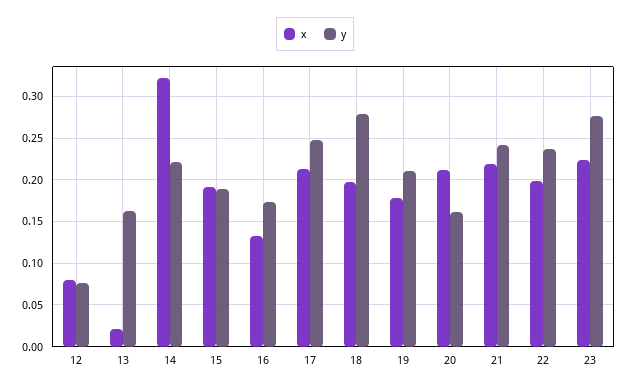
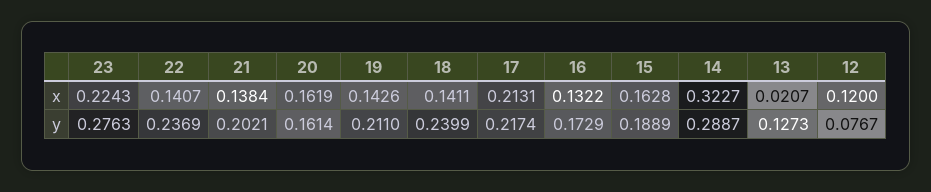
x, 12: 0.08 -> 0.12
y, 13: 0.16 -> 0.1273
y, 14: 0.22 -> 0.2887
x, 15: 0.19 -> 0.1628
y, 17: 0.25 -> 0.2174
x, 18: 0.2 -> 0.1411
y, 18: 0.28 -> 0.2399
x, 19: 0.18 -> 0.1426
x, 20: 0.21 -> 0.1619
x, 21: 0.22 -> 0.1384
y, 21: 0.24 -> 0.2021
x, 22: 0.2 -> 0.1407

